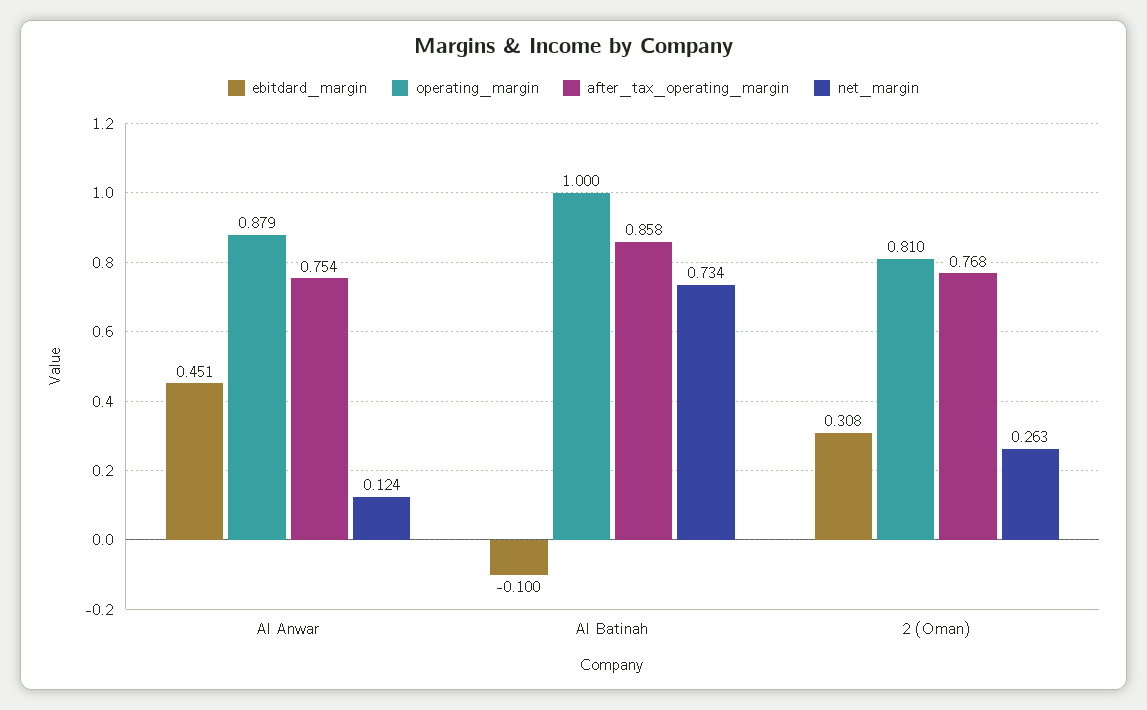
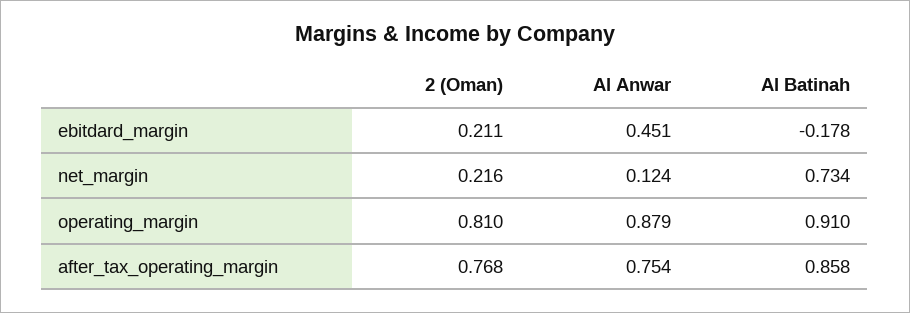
ebitdard_margin, Al Batinah: -0.1 -> -0.178
operating_margin, Al Batinah: 1 -> 0.91
ebitdard_margin, 2 (Oman): 0.308 -> 0.211
net_margin, 2 (Oman): 0.263 -> 0.216

